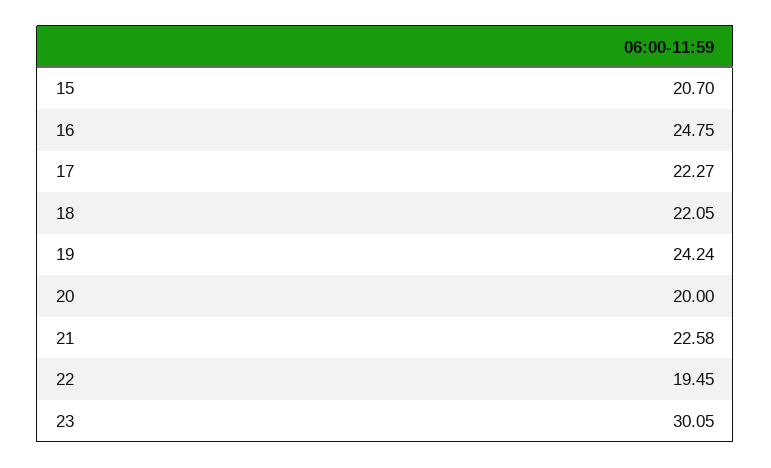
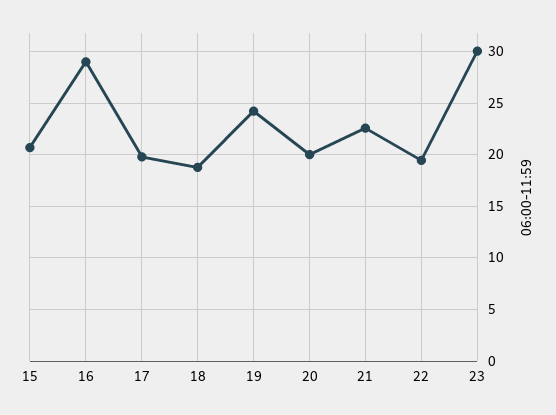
16: 24.75 -> 29
17: 22.27 -> 20
18: 22.05 -> 19

